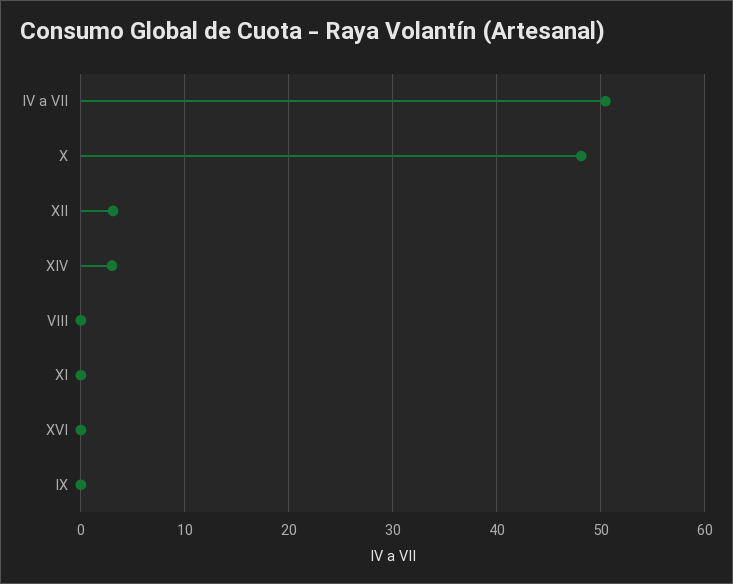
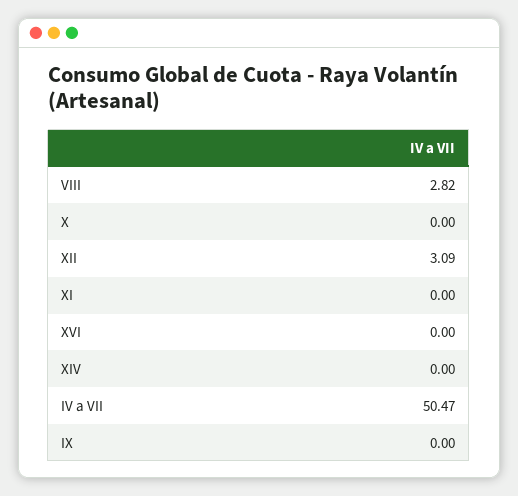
X: 48 -> 0
XIV: 3 -> 0
VIII: 0 -> 2.82

